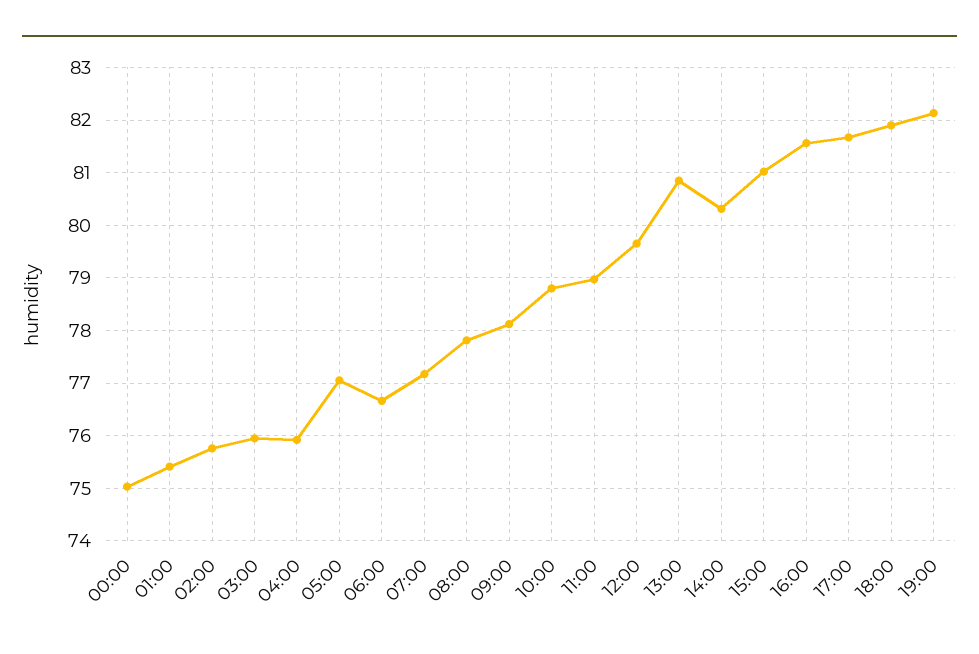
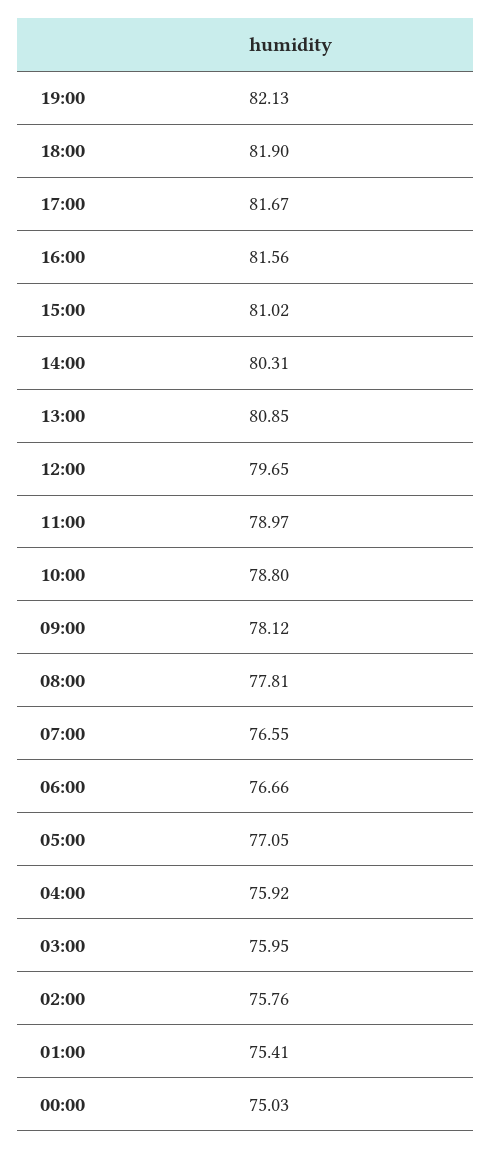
07:00: 77.2 -> 76.55

